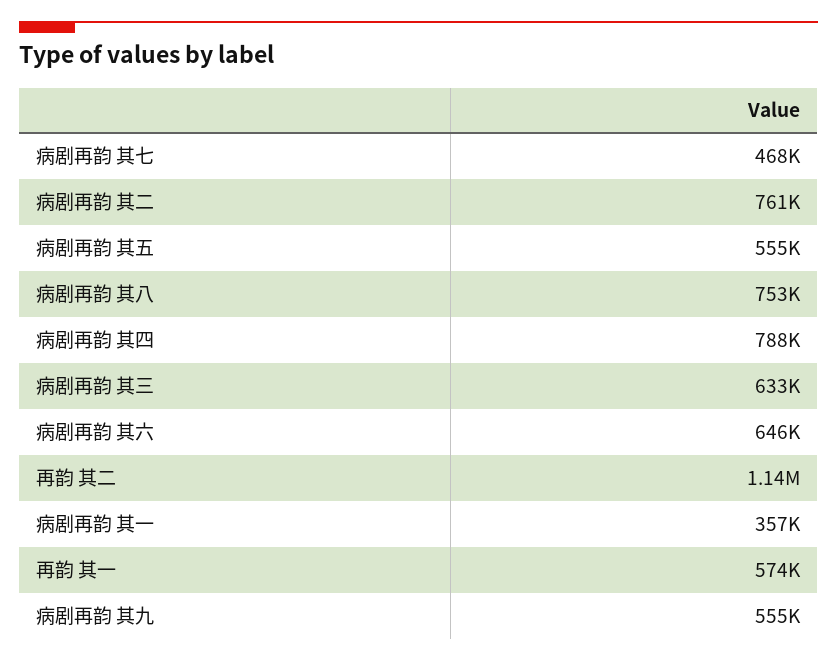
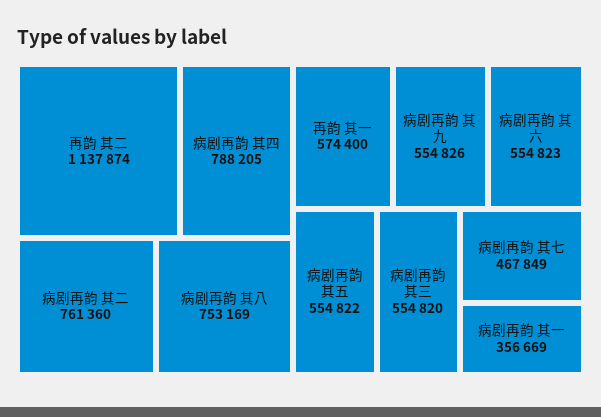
病剧再韵 其三: 633000 -> 554820
病剧再韵 其六: 646000 -> 554823

